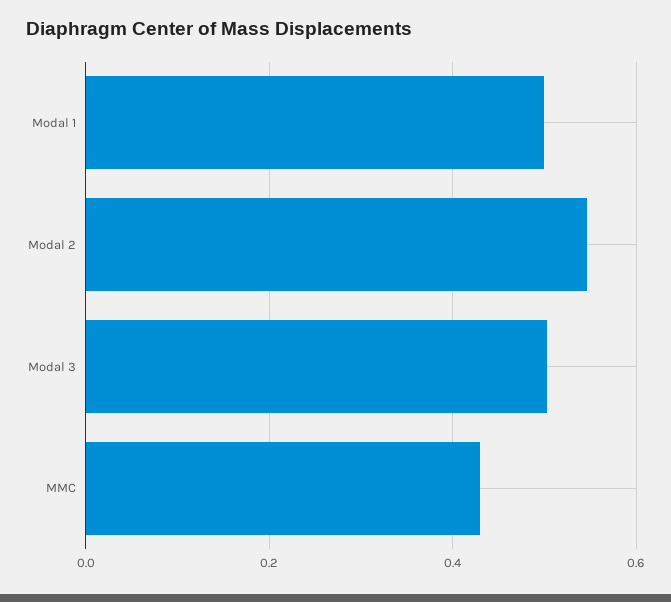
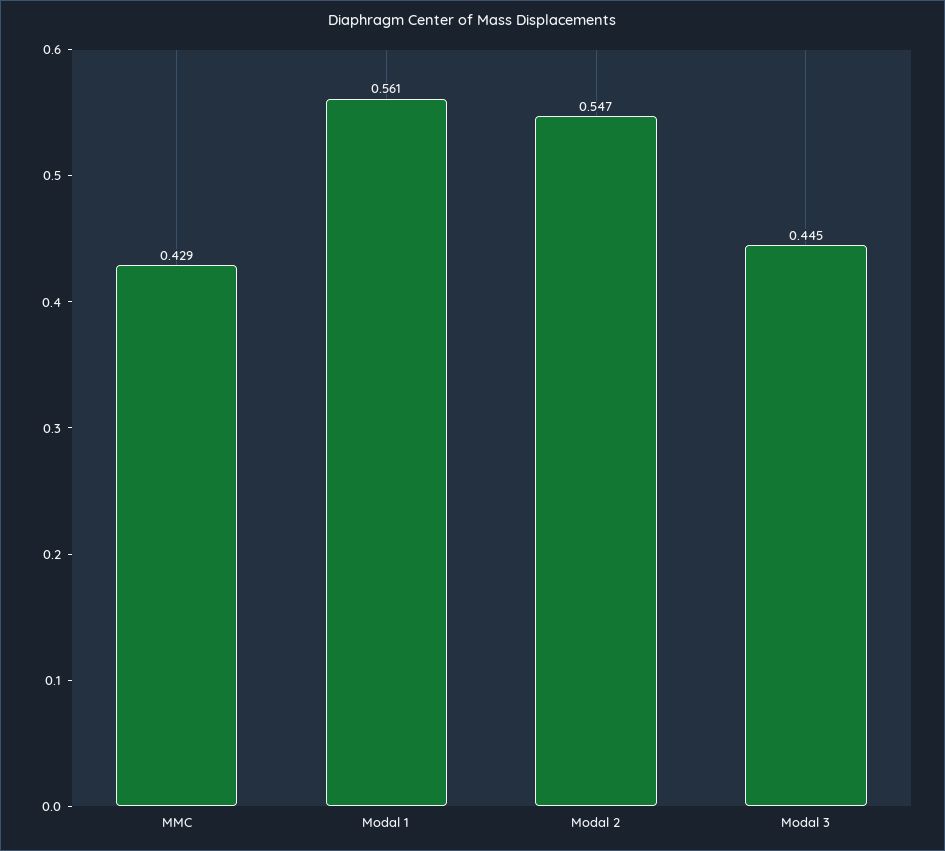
Modal 1: 0.5 -> 0.561
Modal 3: 0.5 -> 0.445

